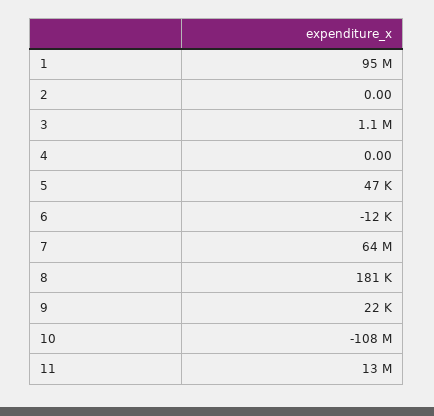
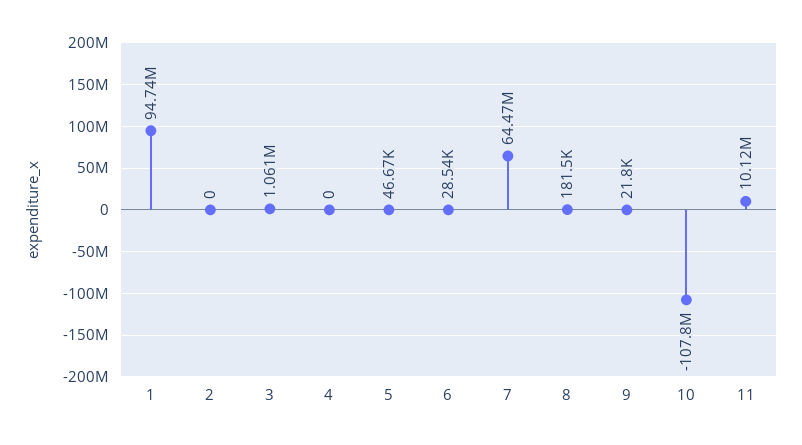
6: -12000 -> 28540
11: 13000000 -> 10120000

